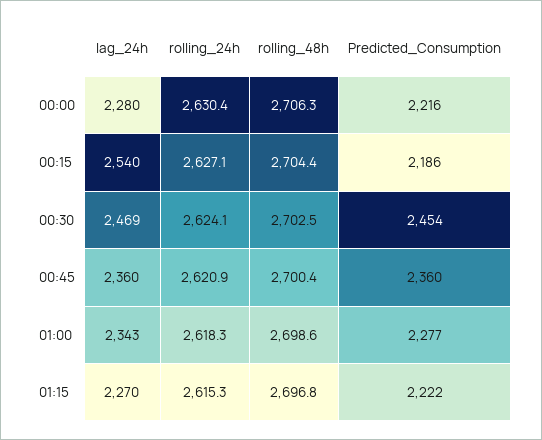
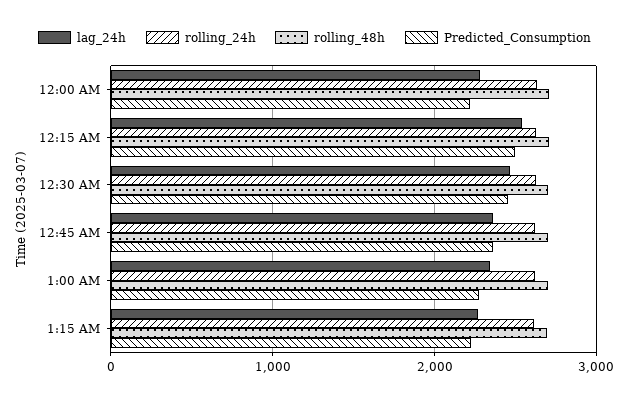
Predicted_Consumption, 00:15: 2186 -> 2500

